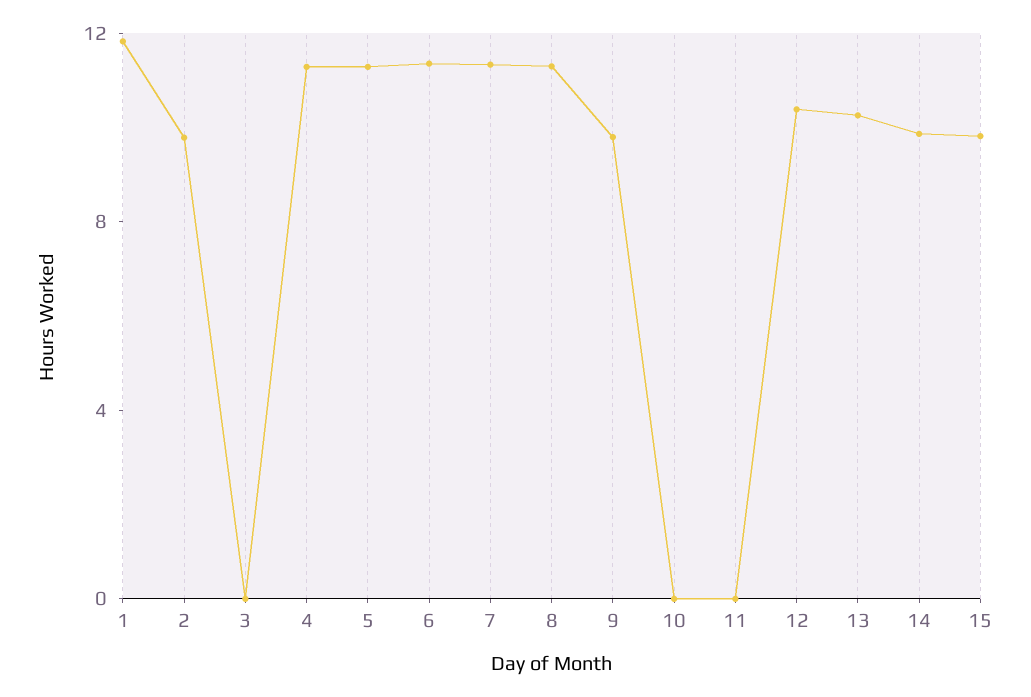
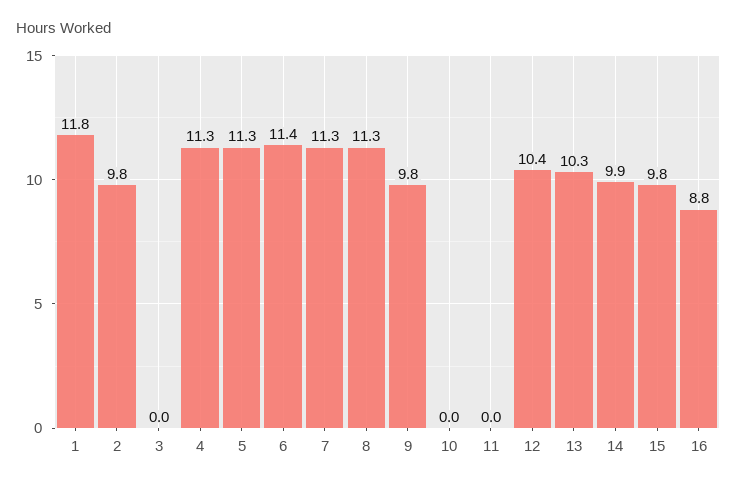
16: none -> 8.8

